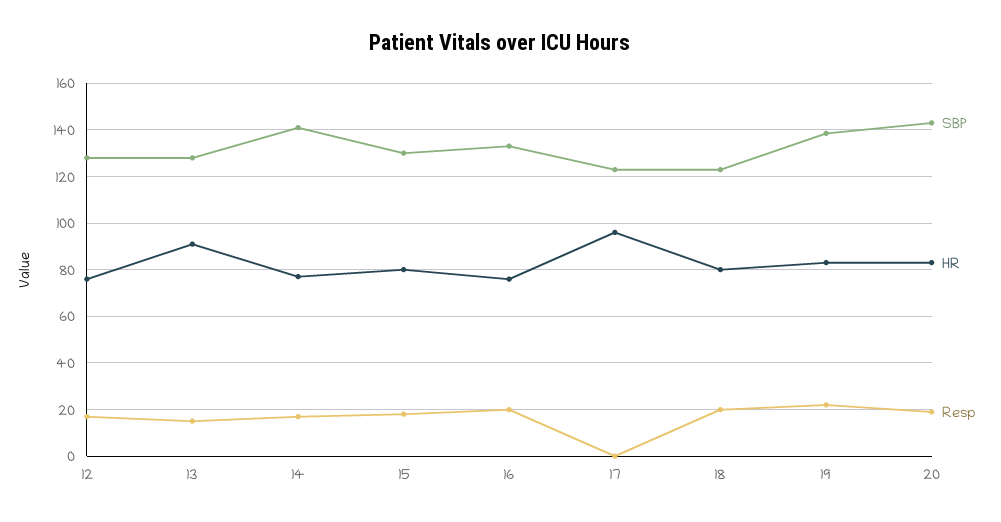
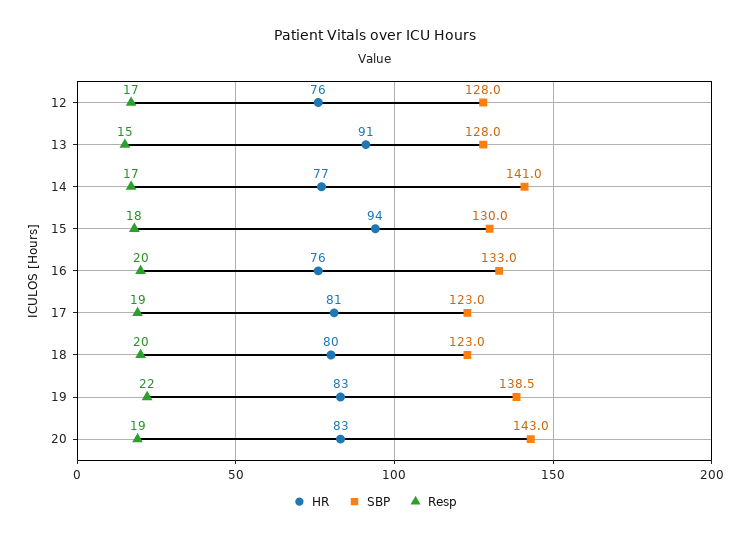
HR, 15: 80 -> 94
HR, 17: 95 -> 81
Resp, 17: 0 -> 19

